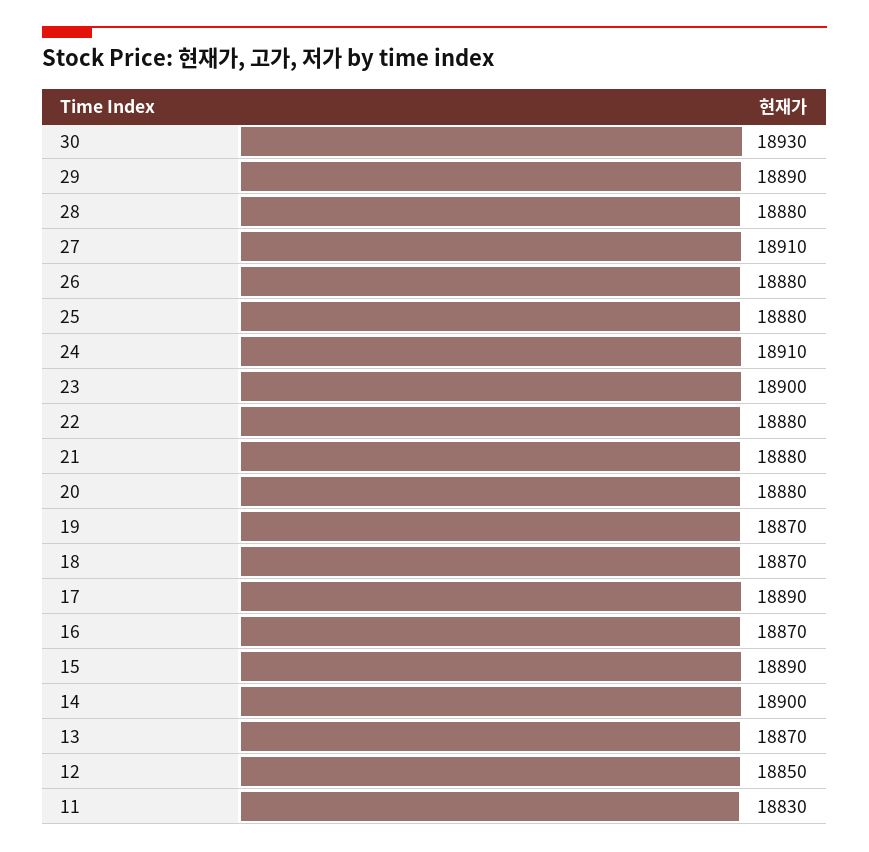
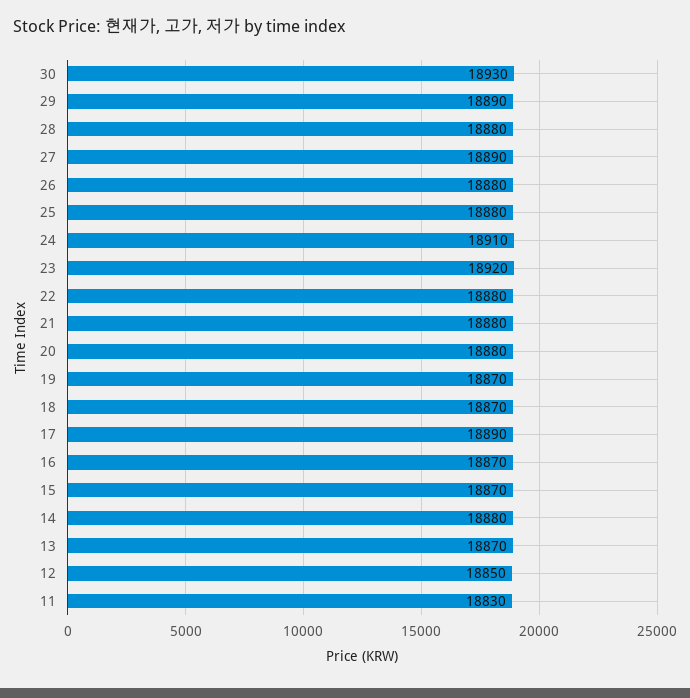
27: 18910 -> 18890
23: 18900 -> 18920
15: 18890 -> 18870
14: 18900 -> 18880

